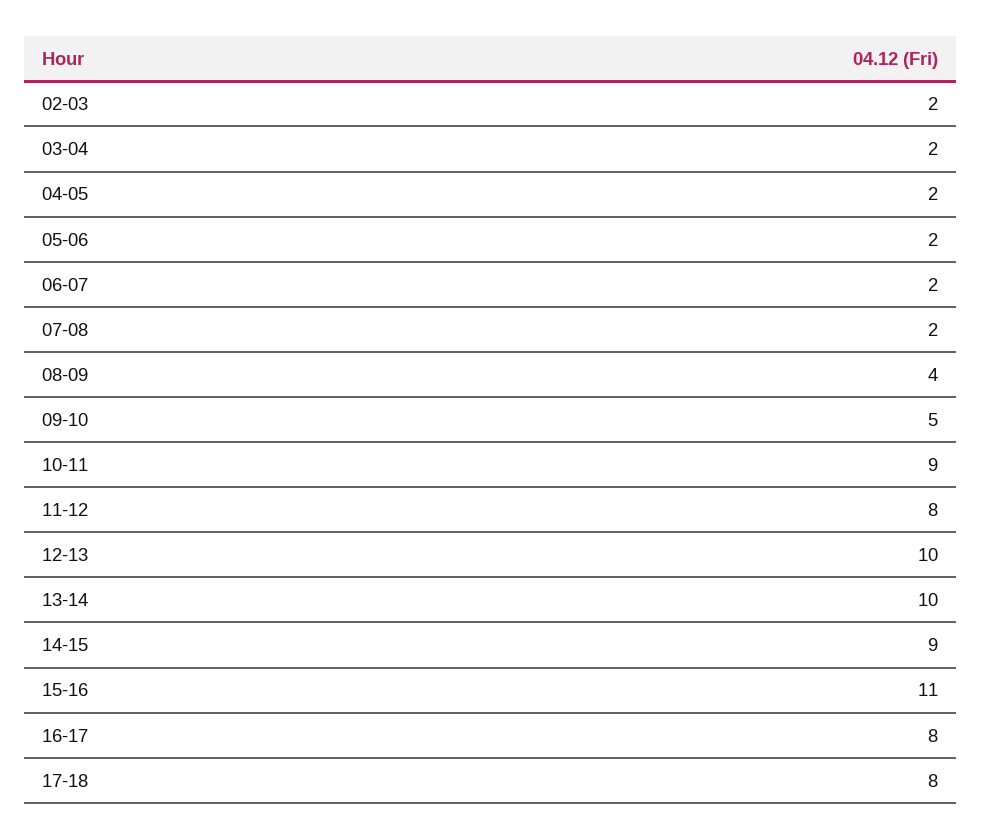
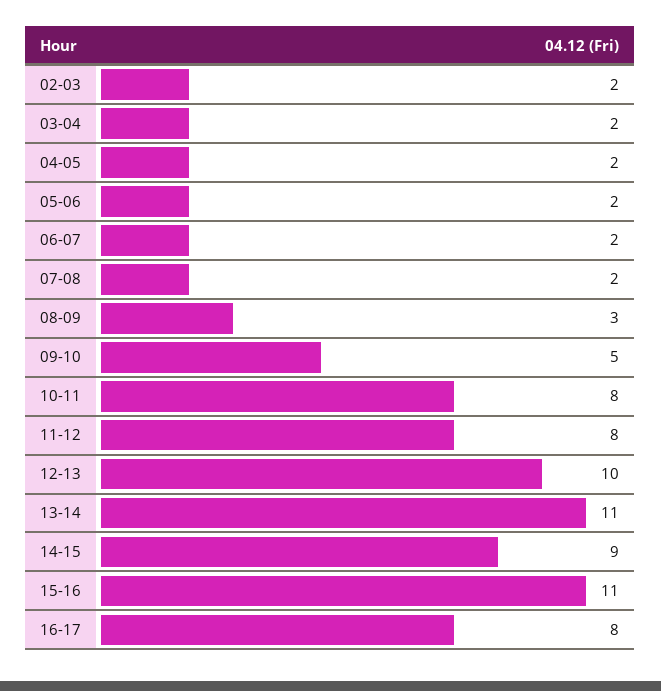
08-09: 4 -> 3
10-11: 9 -> 8
13-14: 10 -> 11
17-18: 8 -> none

